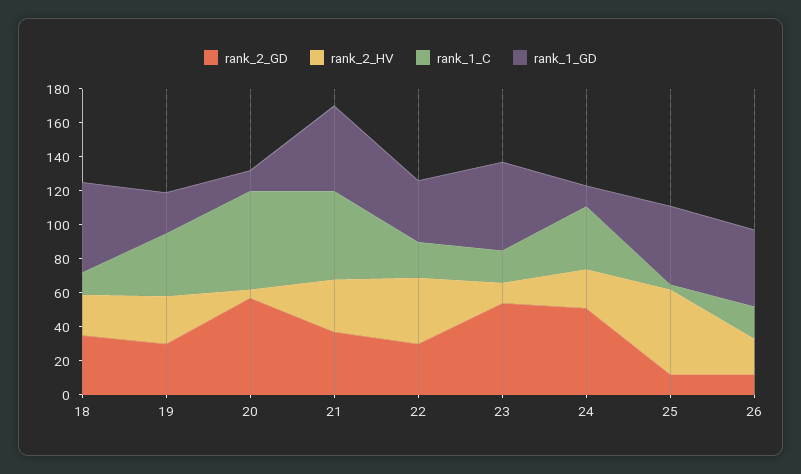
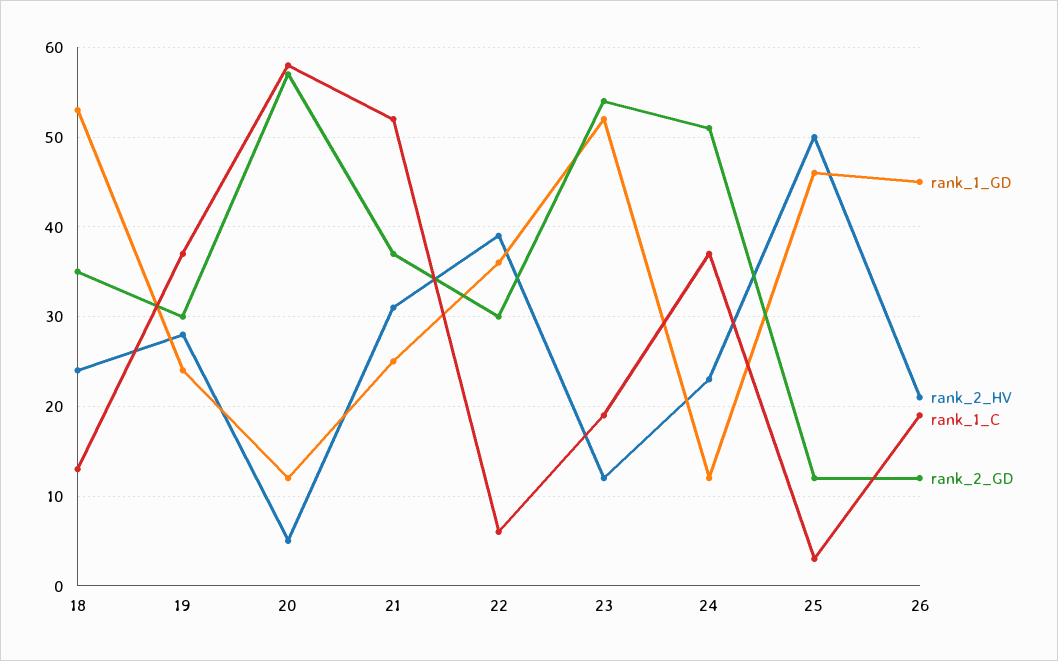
rank_1_GD, 21: 50 -> 25
rank_1_C, 22: 20 -> 6

